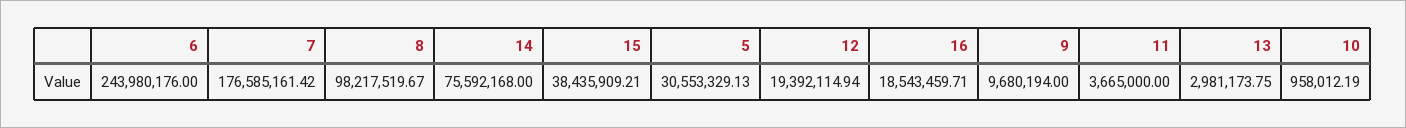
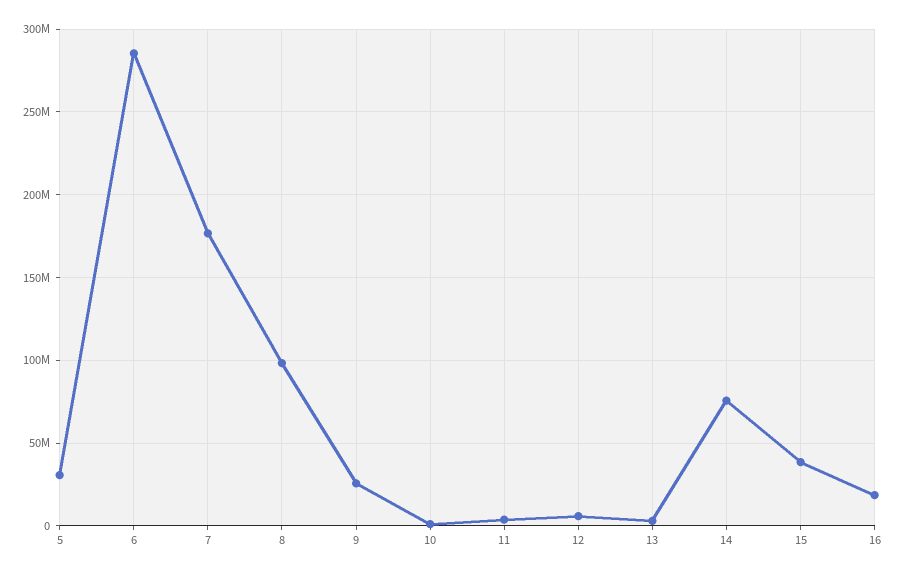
6: 243980176 -> 285000000
12: 19392114.94 -> 5000000
9: 9680194 -> 25000000

